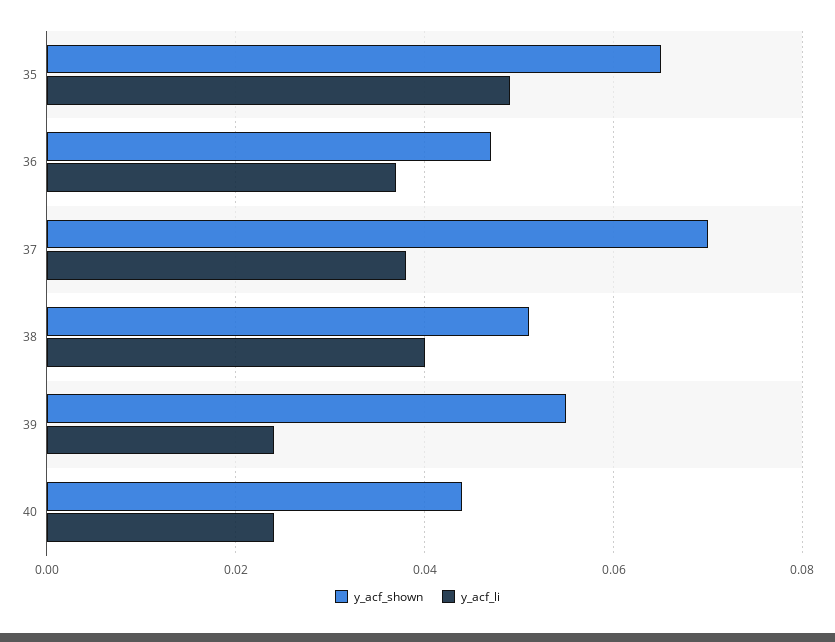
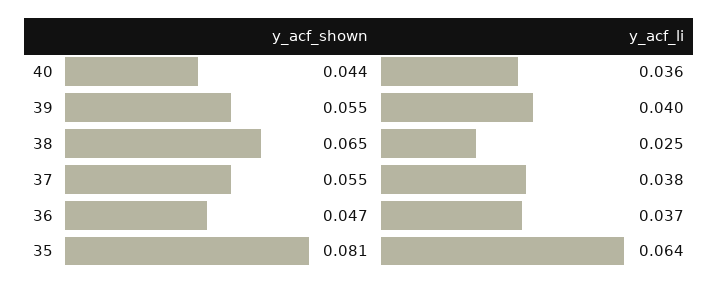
y_acf_shown, 35: 0.065 -> 0.081
y_acf_li, 35: 0.05 -> 0.064
y_acf_shown, 37: 0.07 -> 0.055
y_acf_shown, 38: 0.05 -> 0.065
y_acf_li, 38: 0.04 -> 0.025
y_acf_li, 39: 0.025 -> 0.04
y_acf_li, 40: 0.025 -> 0.036

